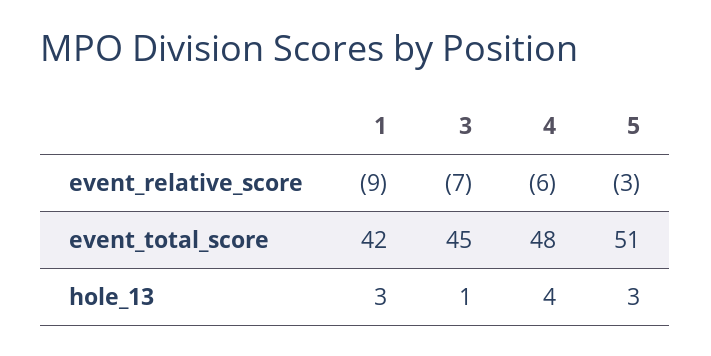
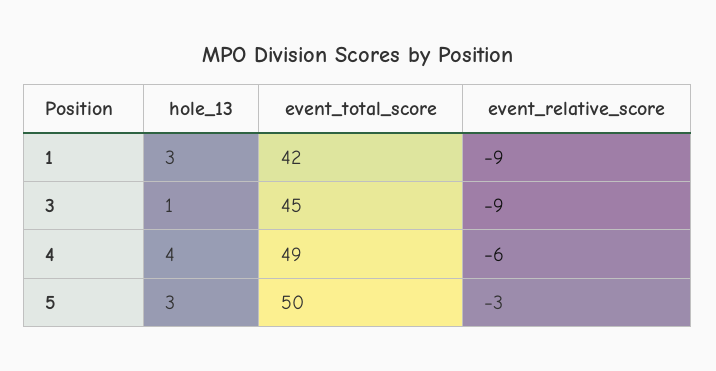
3, event_relative_score: -7 -> -9
4, event_total_score: 48 -> 49
5, event_total_score: 51 -> 50

